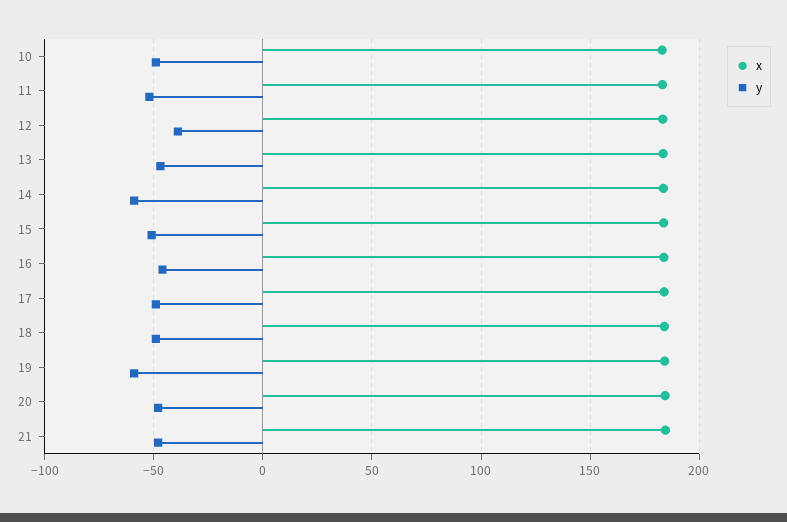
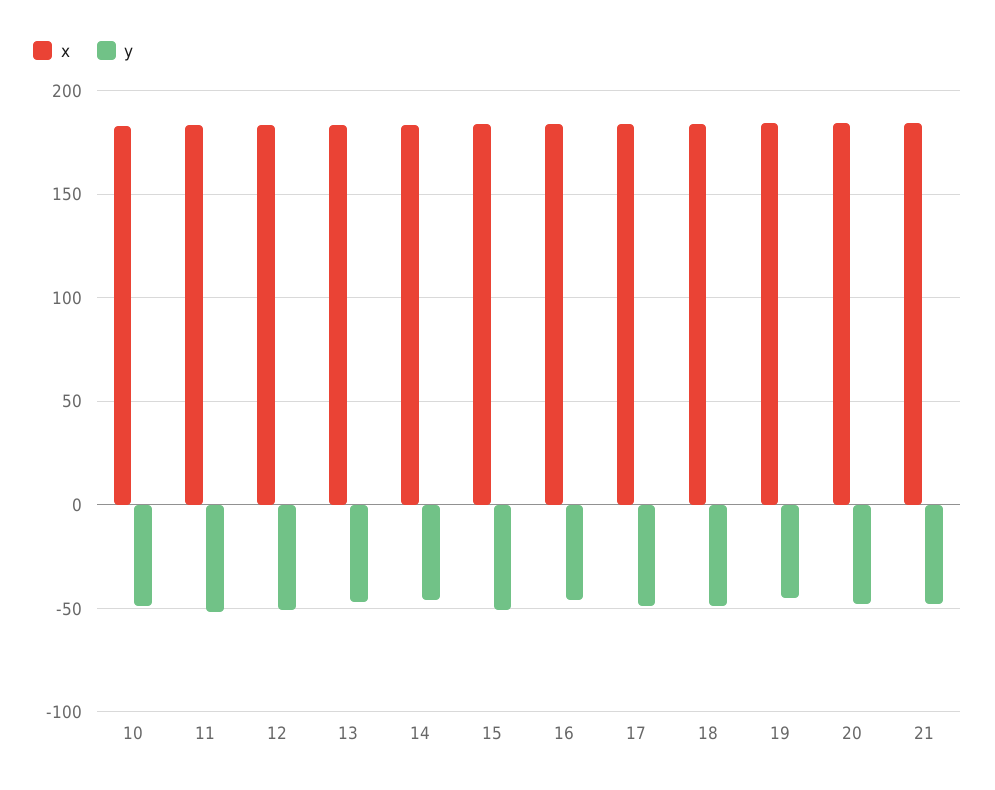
y, 12: -40 -> -50
y, 14: -60 -> -45
y, 19: -60 -> -45

